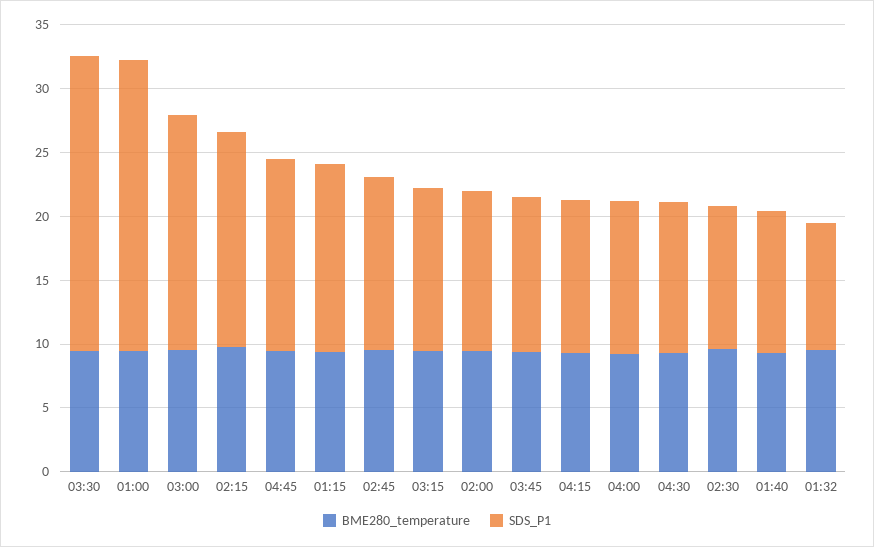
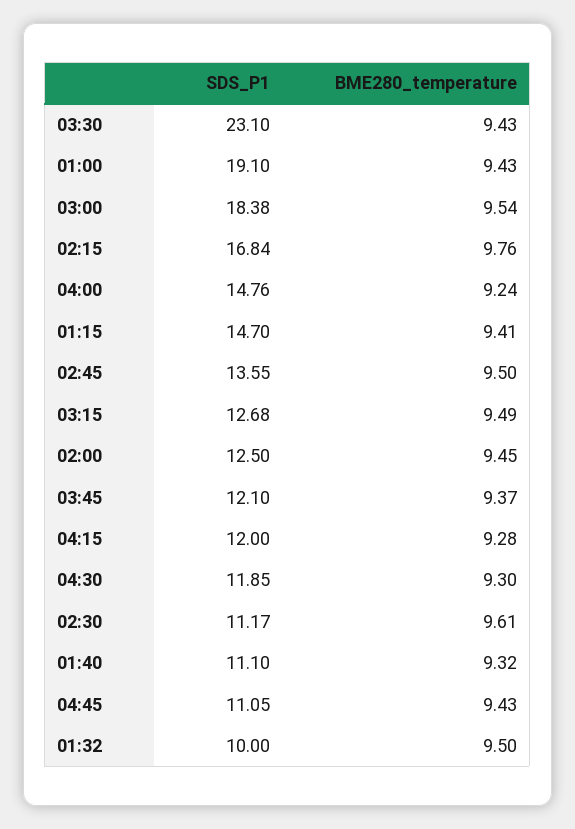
SDS_P1, 01:00: 23 -> 19.1
SDS_P1, 04:45: 15 -> 11.05
SDS_P1, 04:00: 12 -> 14.76

